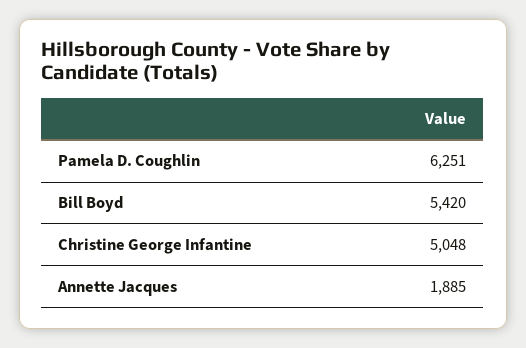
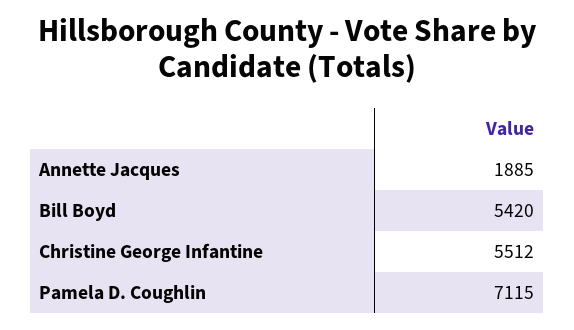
Pamela D. Coughlin: 6251 -> 7115
Christine George Infantine: 5048 -> 5512

